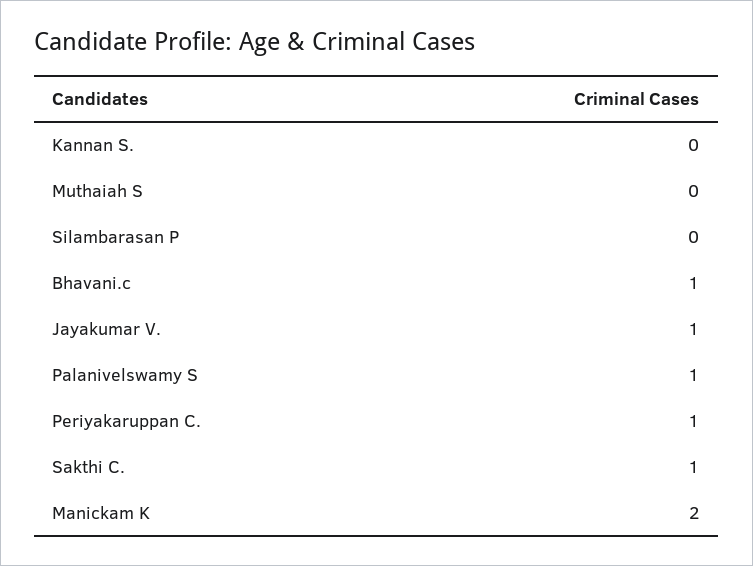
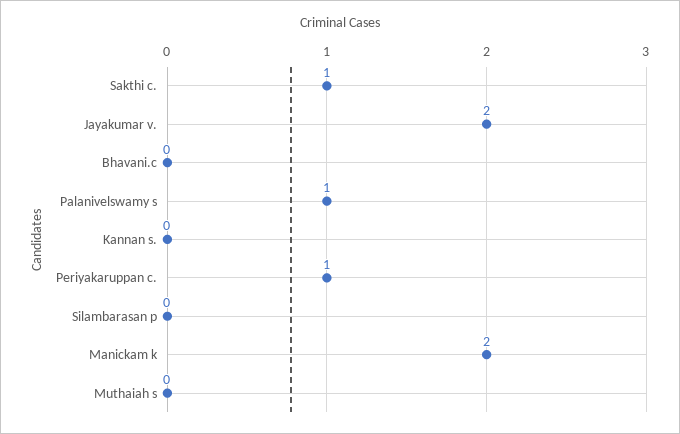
Bhavani.c: 1 -> 0
Jayakumar V.: 1 -> 2

